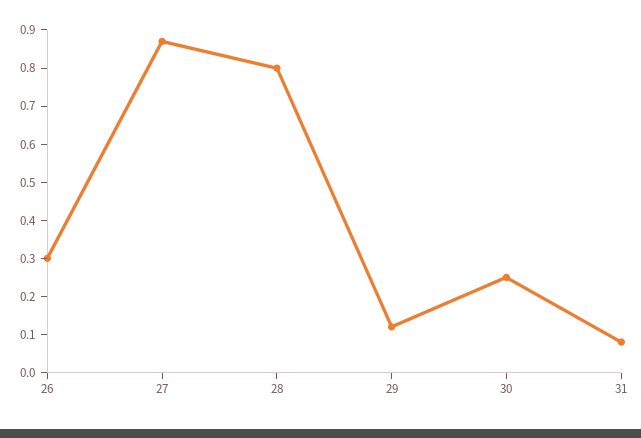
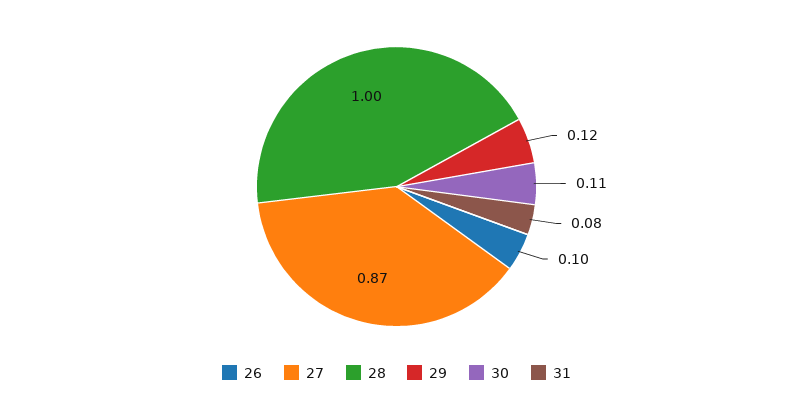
26: 0.3 -> 0.1
28: 0.8 -> 1
30: 0.25 -> 0.11

